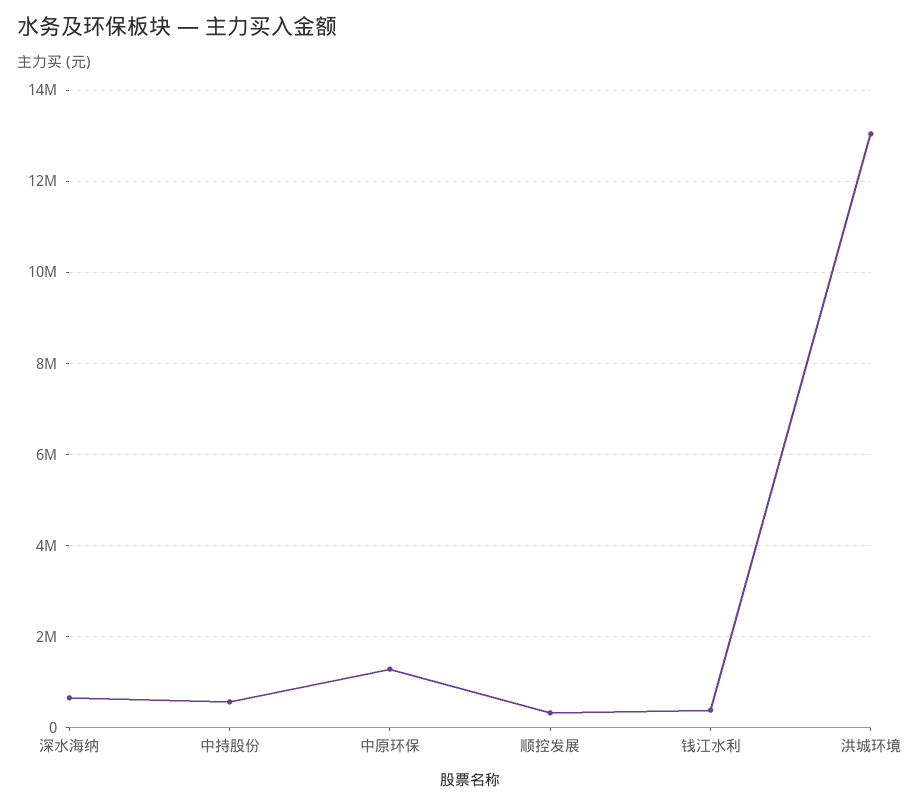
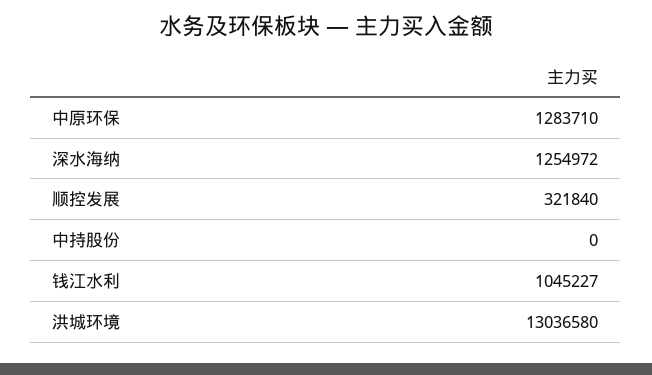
深水海纳: 600000 -> 1254972
中持股份: 600000 -> 0
钱江水利: 400000 -> 1045227

